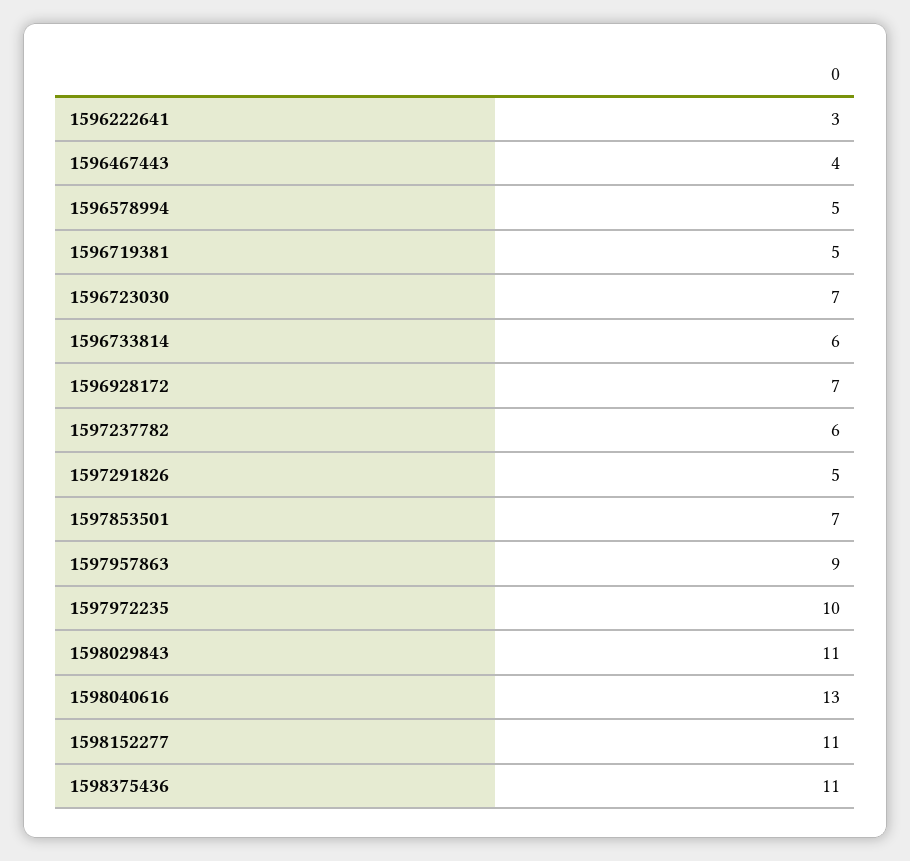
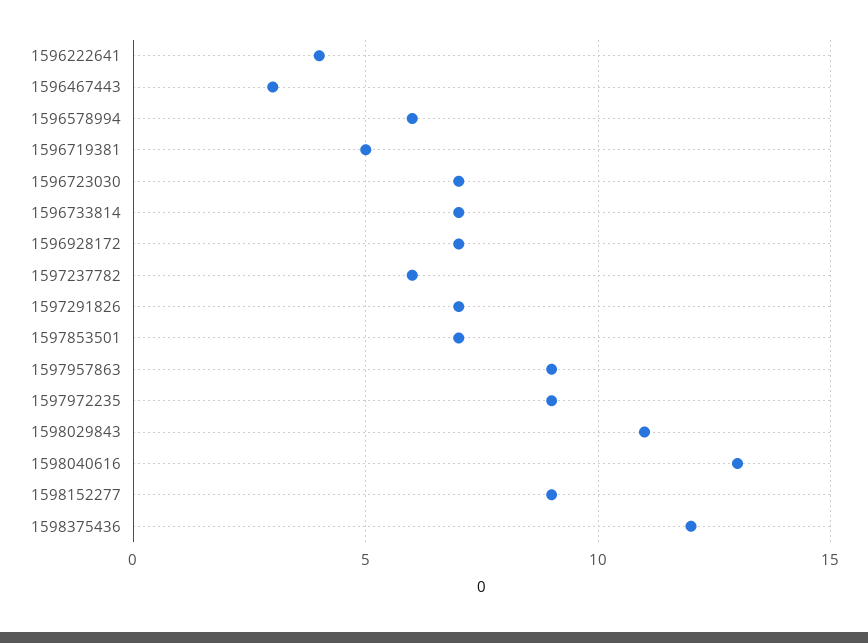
1596222641: 3 -> 4
1596467443: 4 -> 3
1596578994: 5 -> 6
1596733814: 6 -> 7
1597291826: 5 -> 7
1597972235: 10 -> 9
1598152277: 11 -> 9
1598375436: 11 -> 12

